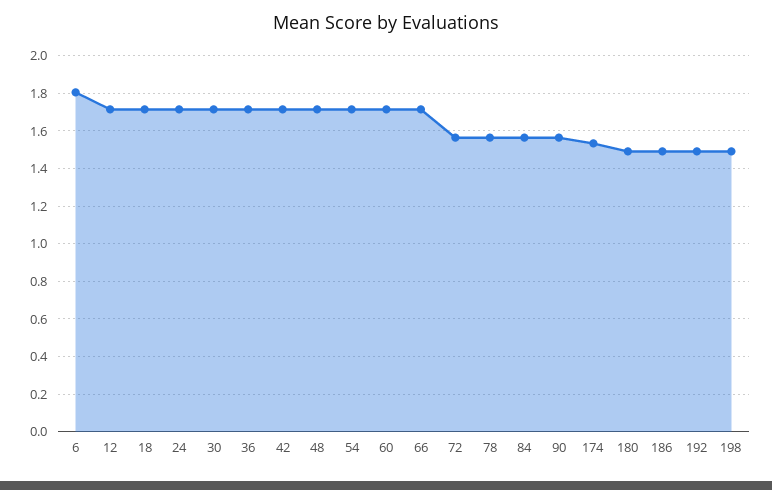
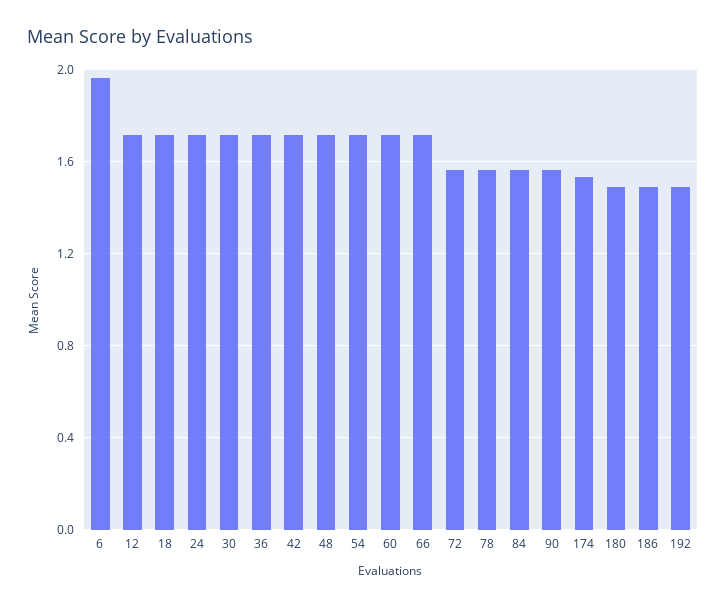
6: 1.8 -> 1.95
198: 1.5 -> none

